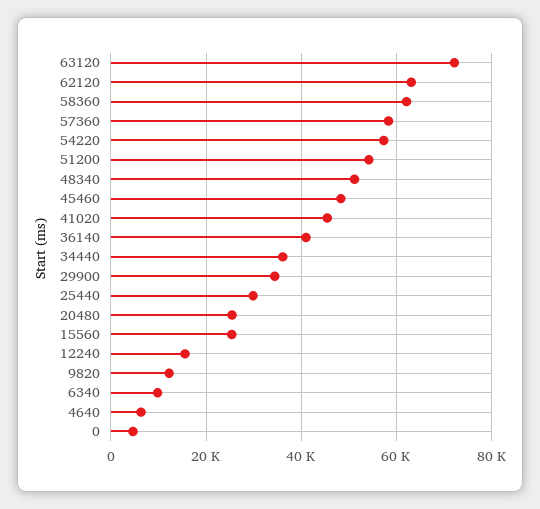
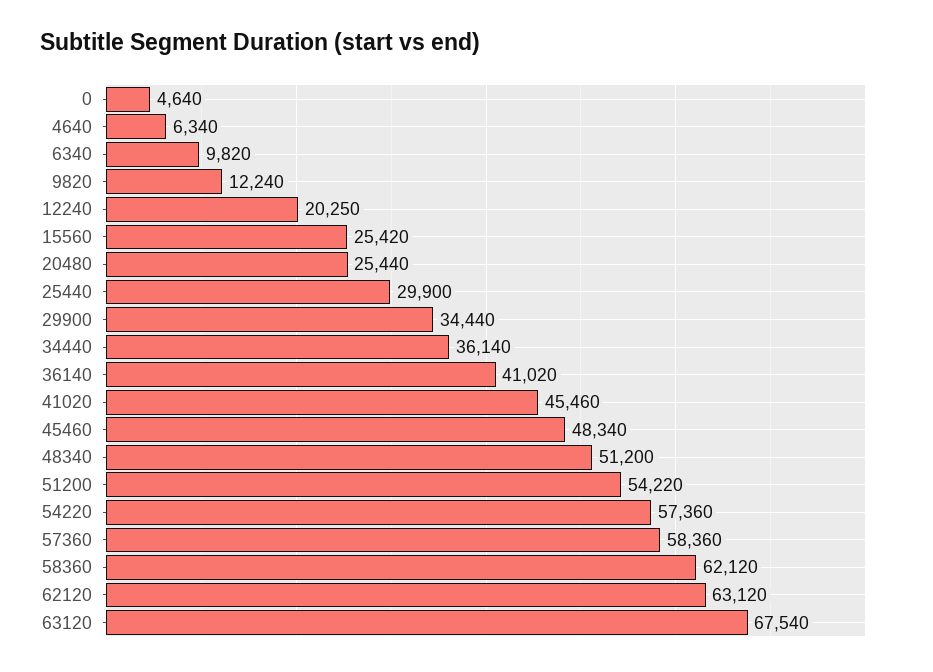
63120: 72000 -> 67540
12240: 16000 -> 20250

